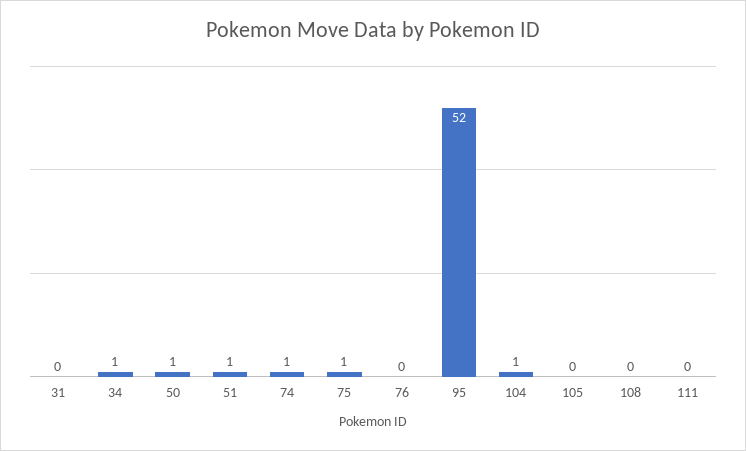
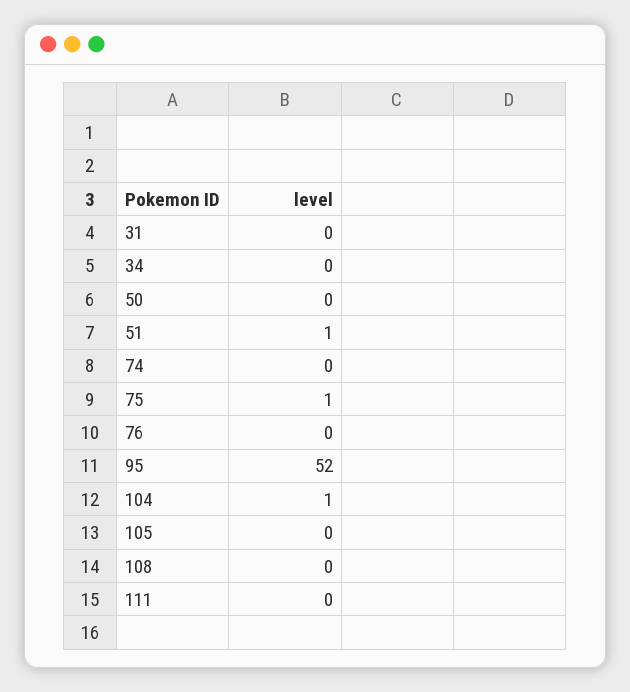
34: 1 -> 0
50: 1 -> 0
74: 1 -> 0

